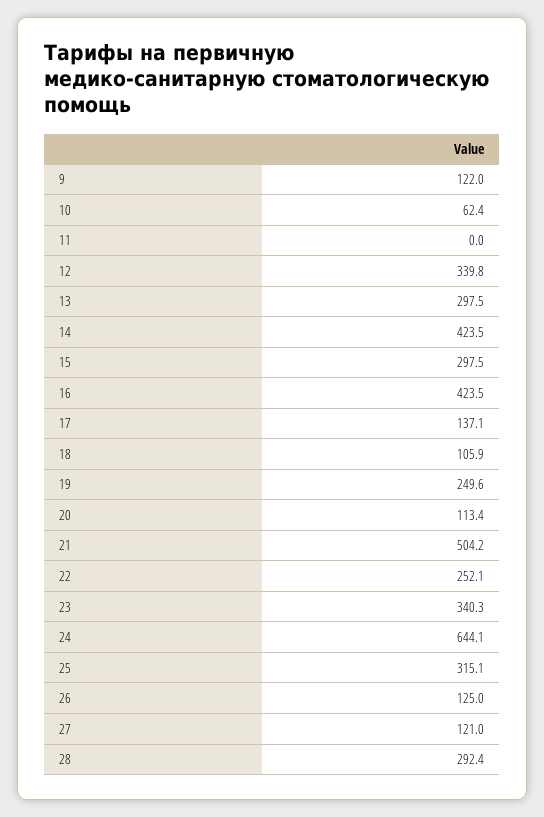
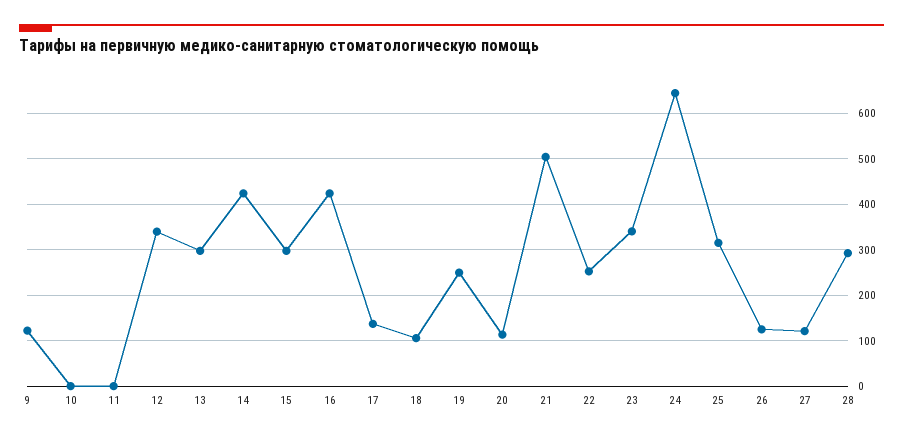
10: 62.4 -> 0

